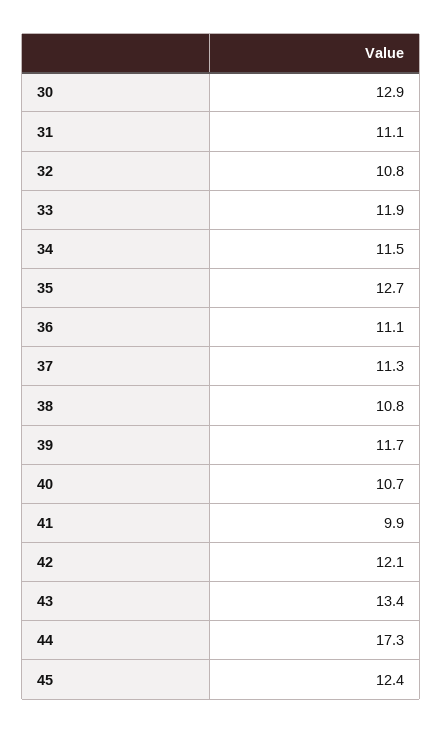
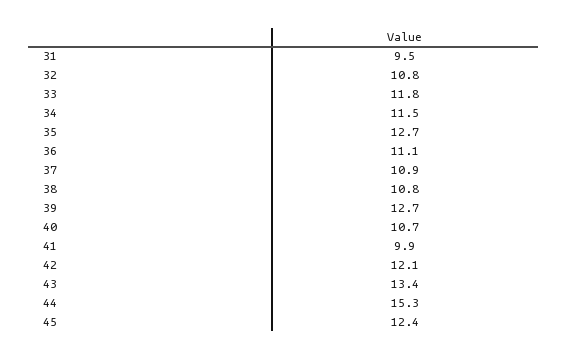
30: 12.9 -> none
31: 11.1 -> 9.5
33: 11.9 -> 11.8
37: 11.3 -> 10.9
39: 11.7 -> 12.7
44: 17.3 -> 15.3

